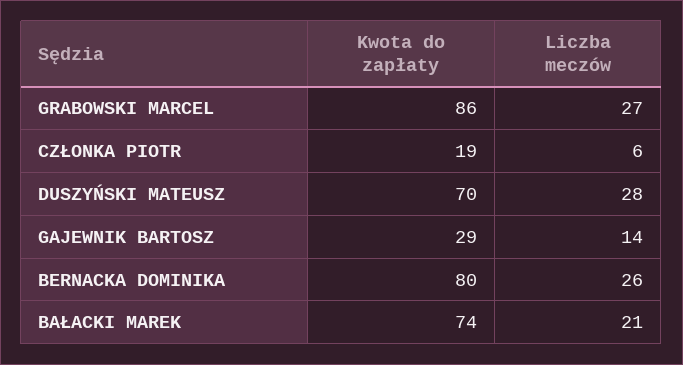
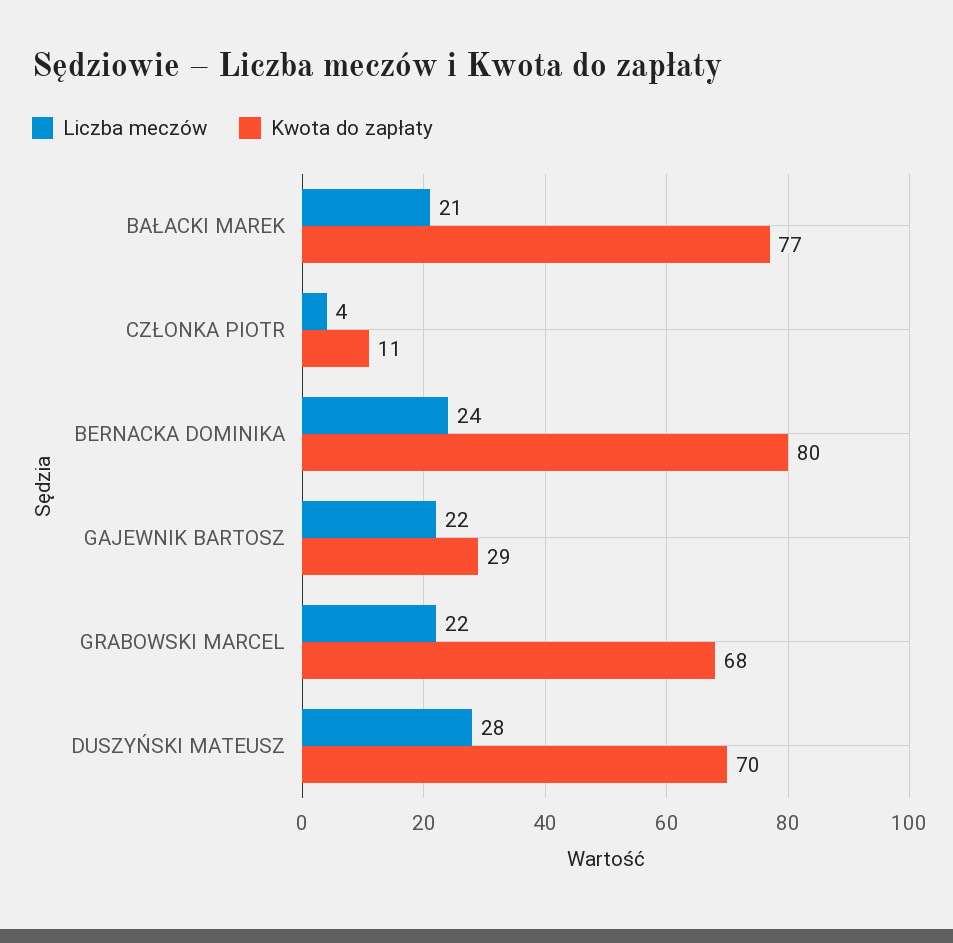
Kwota do zapłaty, GRABOWSKI MARCEL: 86 -> 68
Liczba meczów, GRABOWSKI MARCEL: 27 -> 22
Kwota do zapłaty, CZŁONKA PIOTR: 19 -> 11
Liczba meczów, CZŁONKA PIOTR: 6 -> 4
Liczba meczów, GAJEWNIK BARTOSZ: 14 -> 22
Liczba meczów, BERNACKA DOMINIKA: 26 -> 24
Kwota do zapłaty, BAŁACKI MAREK: 74 -> 77

